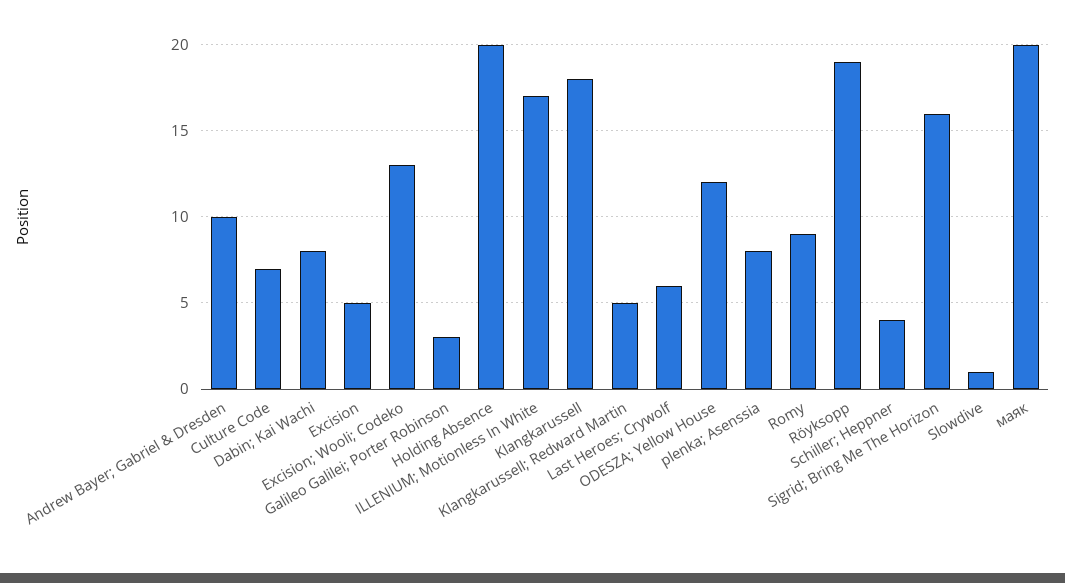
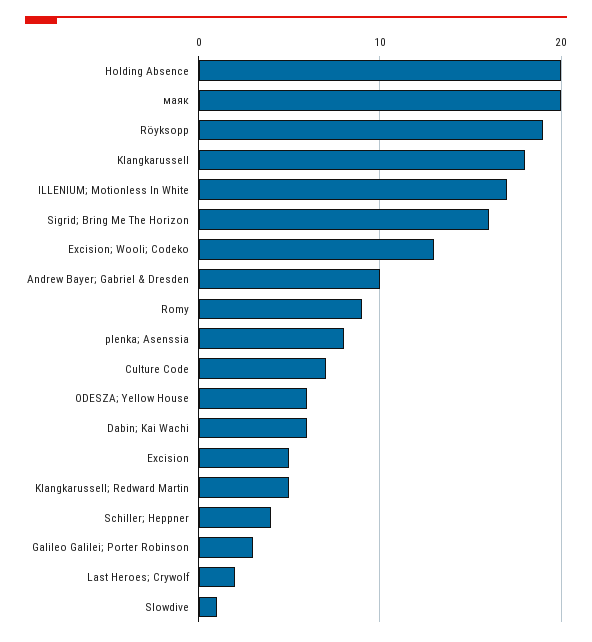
Dabin; Kai Wachi: 8 -> 6
Last Heroes; Crywolf: 6 -> 2
ODESZA; Yellow House: 12 -> 6

